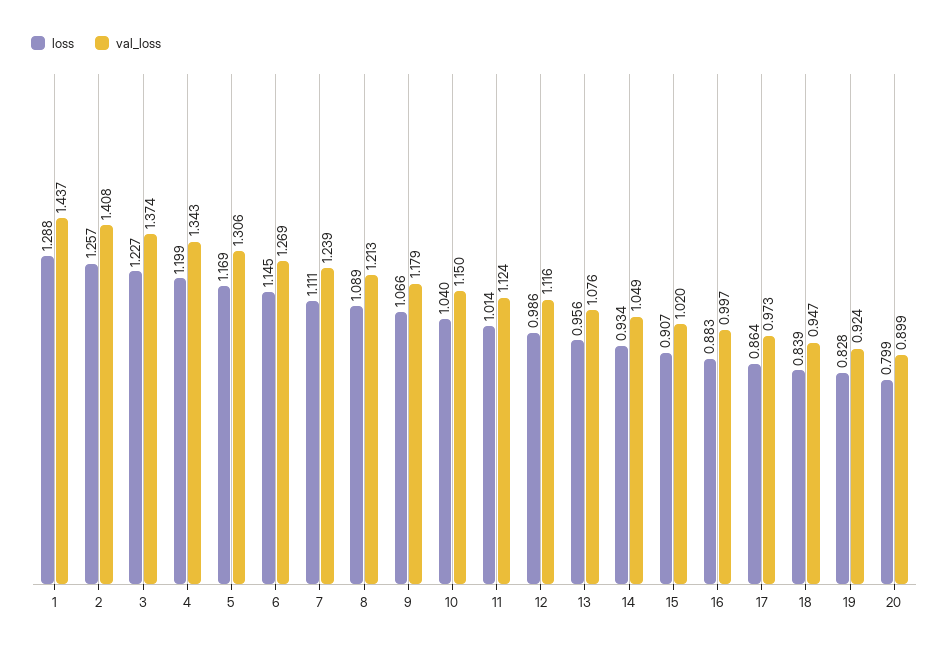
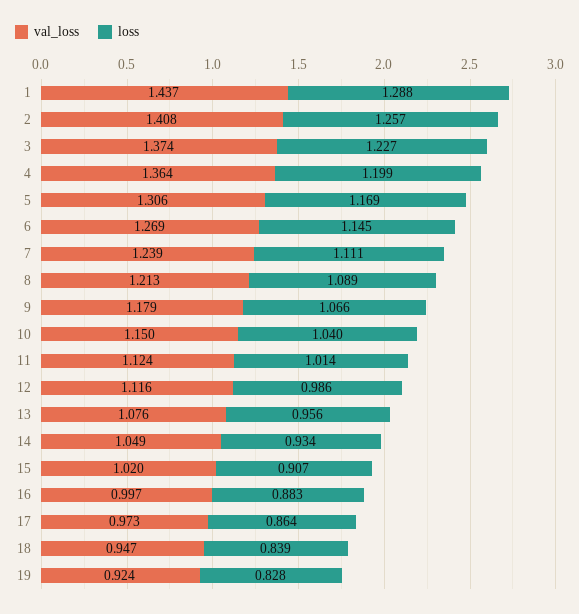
val_loss, 4: 1.343 -> 1.364
loss, 20: 0.799 -> none
val_loss, 20: 0.899 -> none

